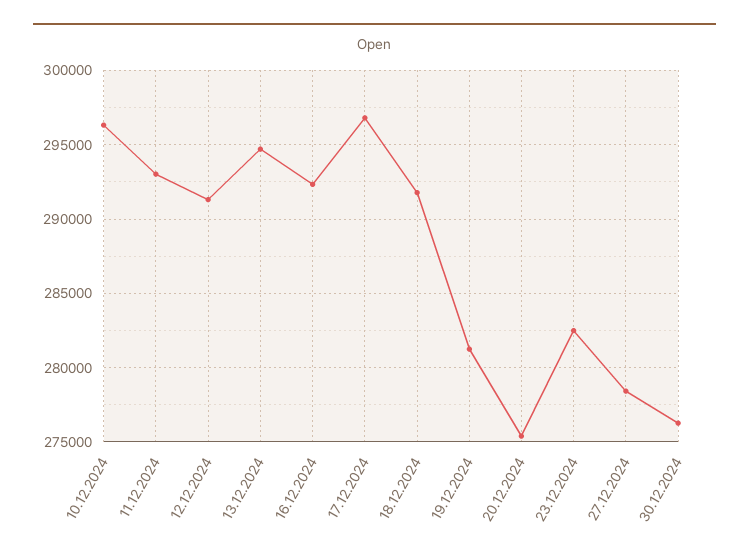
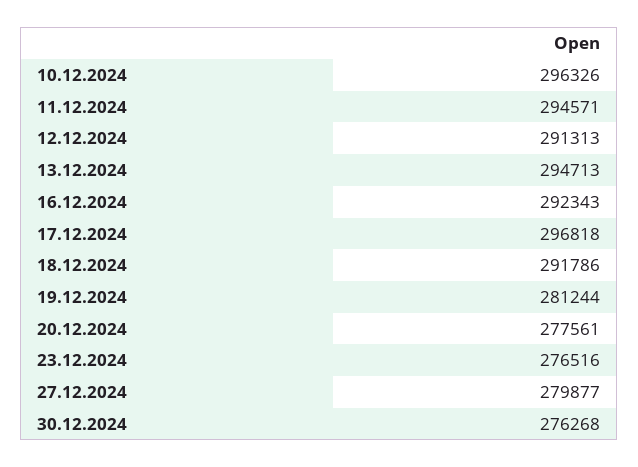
11.12.2024: 293000 -> 294571
20.12.2024: 275500 -> 277561
23.12.2024: 282500 -> 276516
27.12.2024: 278500 -> 279877

